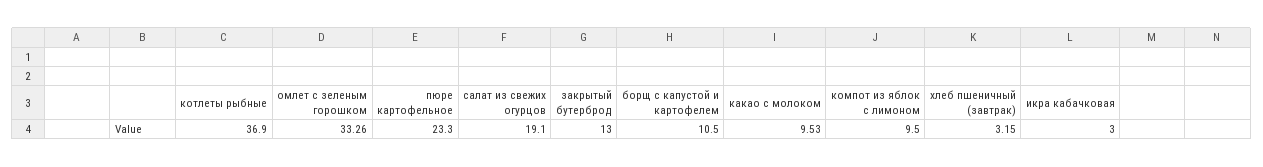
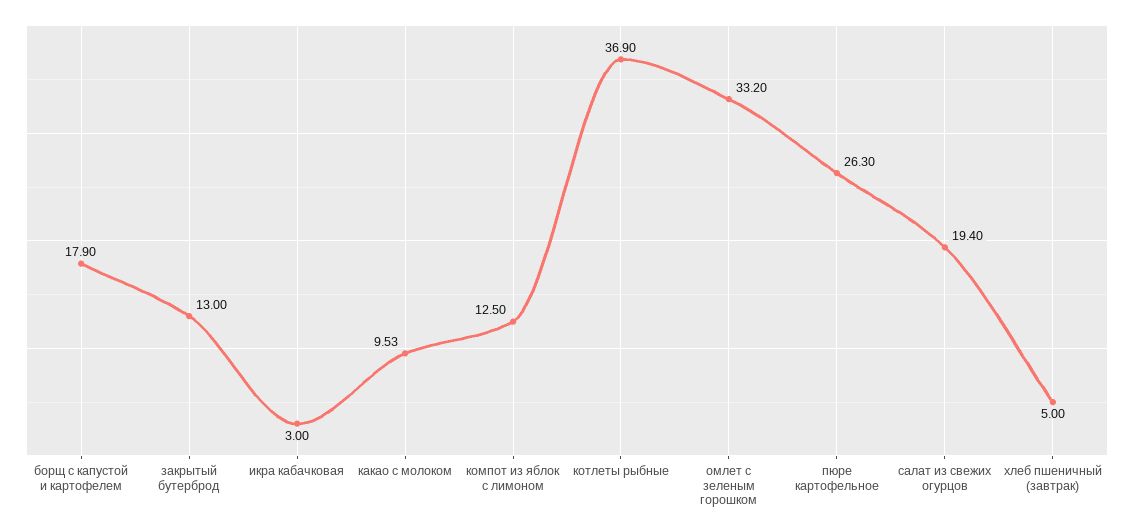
омлет с зеленым горошком: 33.26 -> 33.2
пюре картофельное: 23.3 -> 26.3
салат из свежих огурцов: 19.1 -> 19.4
борщ с капустой и картофелем: 10.5 -> 17.9
компот из яблок с лимоном: 9.5 -> 12.5
хлеб пшеничный (завтрак): 3.15 -> 5

